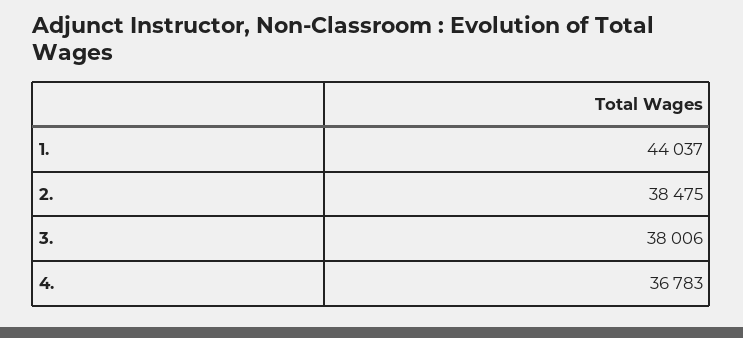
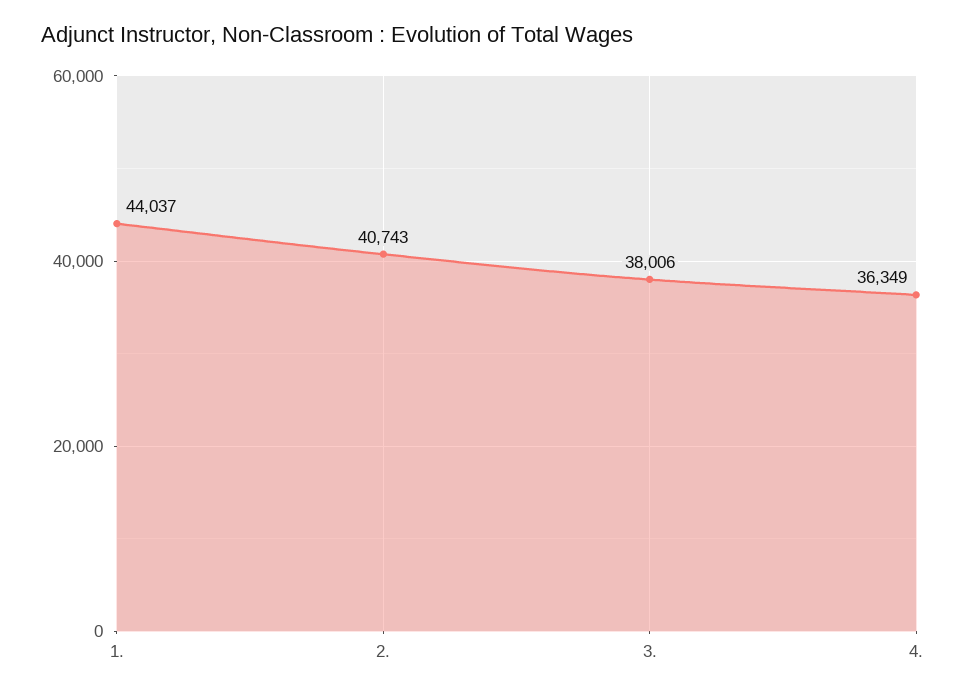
2.: 38475 -> 40743
4.: 36783 -> 36349

